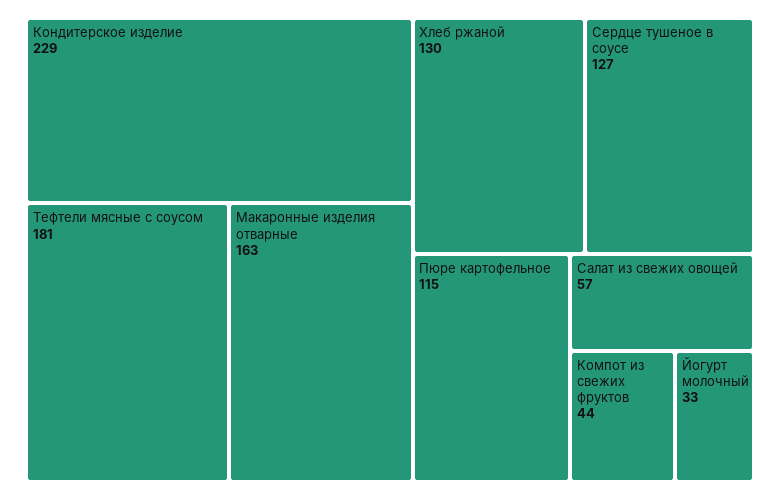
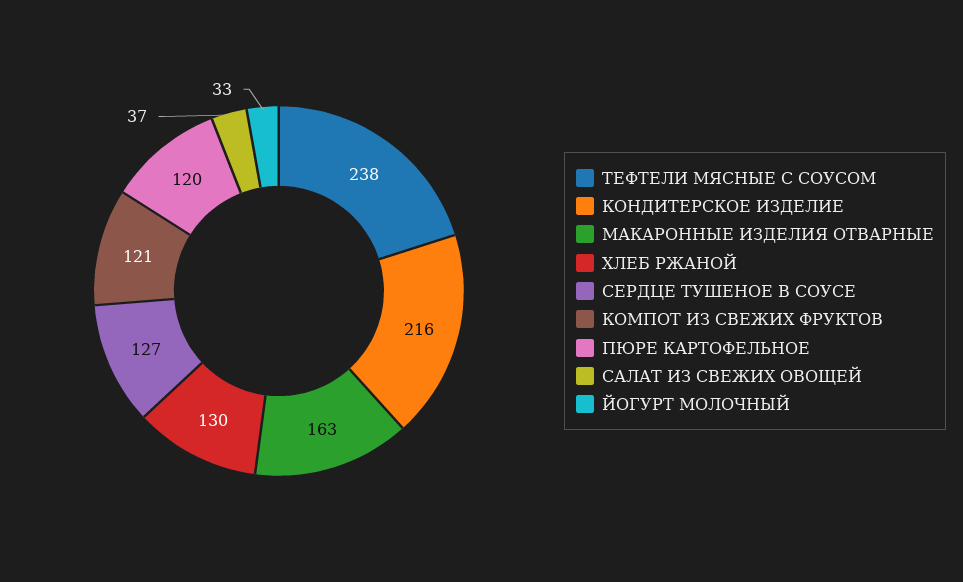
Кондитерское изделие: 229 -> 216
Тефтели мясные с соусом: 181 -> 238
Пюре картофельное: 115 -> 120
Салат из свежих овощей: 57 -> 37
Компот из свежих фруктов: 44 -> 121

